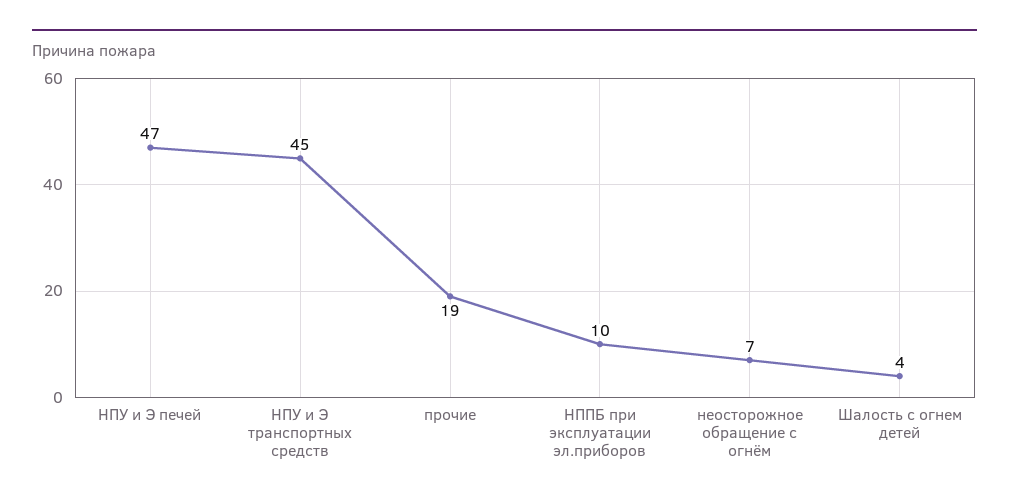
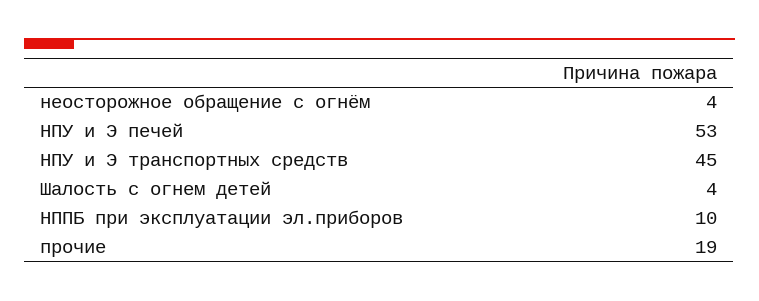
НПУ и Э печей: 47 -> 53
неосторожное обращение с огнём: 7 -> 4

